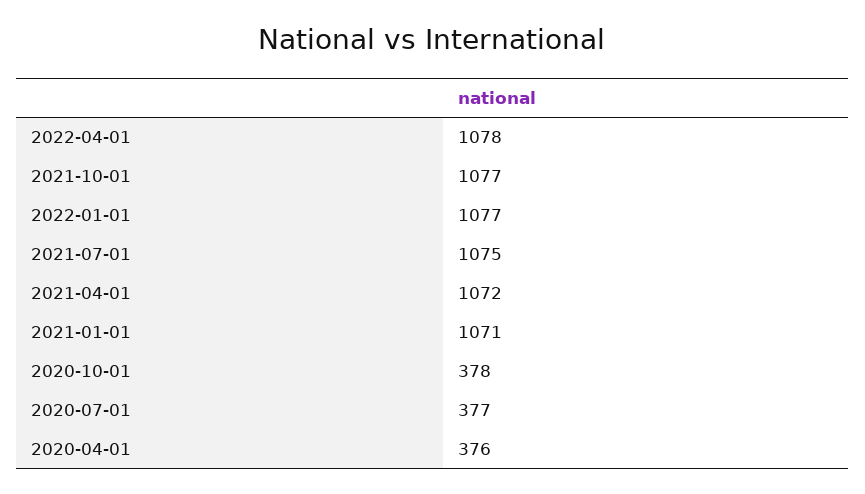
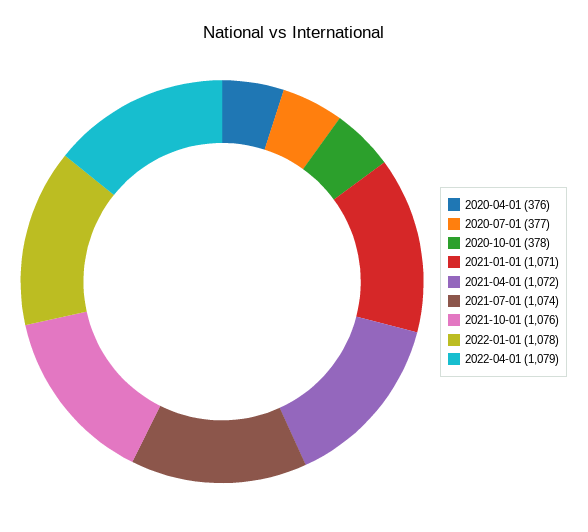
2022-04-01: 1078 -> 1079
2021-10-01: 1077 -> 1076
2022-01-01: 1077 -> 1078
2021-07-01: 1075 -> 1074

